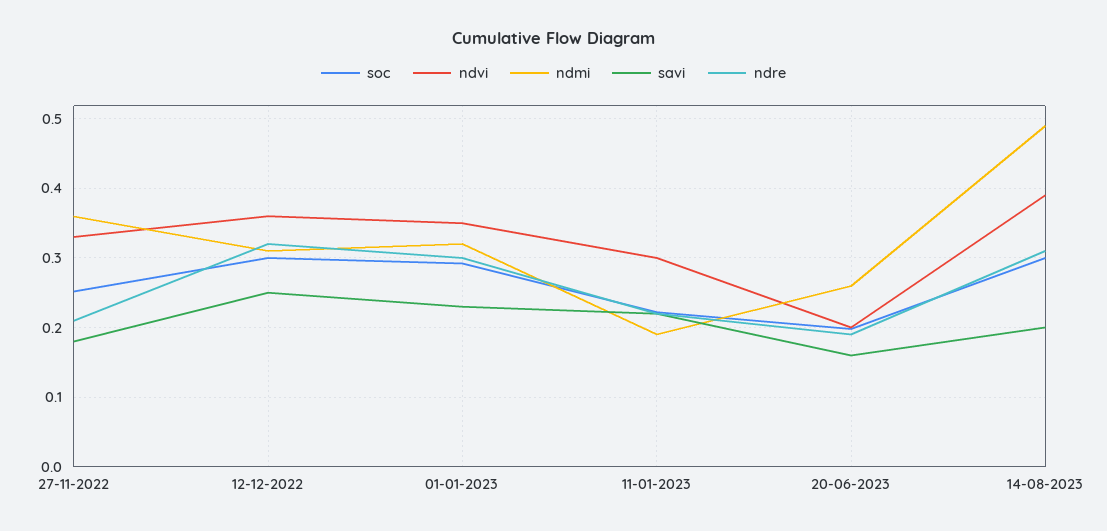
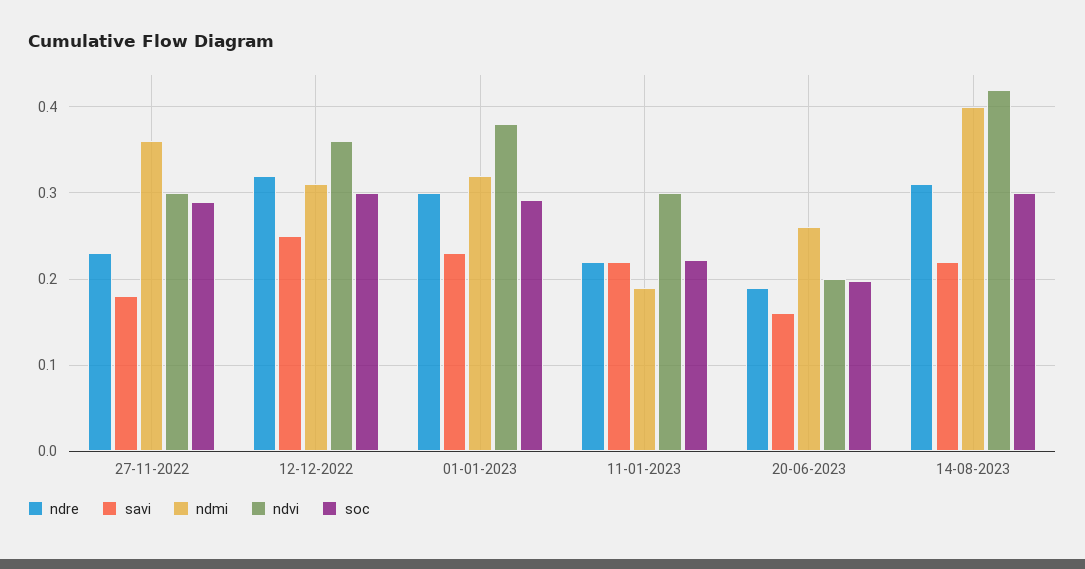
soc, 27-11-2022: 0.25 -> 0.29
ndvi, 27-11-2022: 0.33 -> 0.3
ndre, 27-11-2022: 0.21 -> 0.23
ndvi, 01-01-2023: 0.35 -> 0.38
ndvi, 14-08-2023: 0.39 -> 0.42
ndmi, 14-08-2023: 0.49 -> 0.4
savi, 14-08-2023: 0.2 -> 0.22

